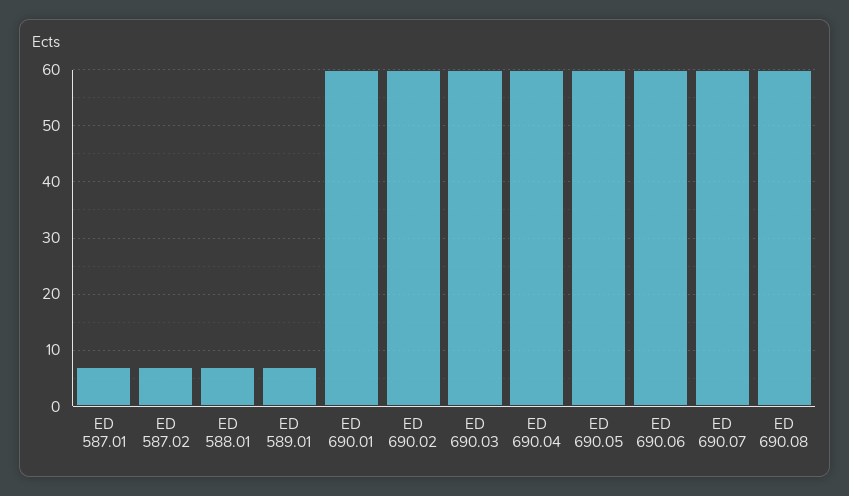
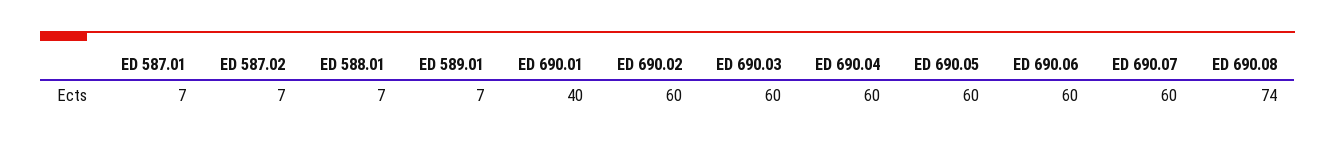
ED 690.01: 60 -> 40
ED 690.08: 60 -> 74

